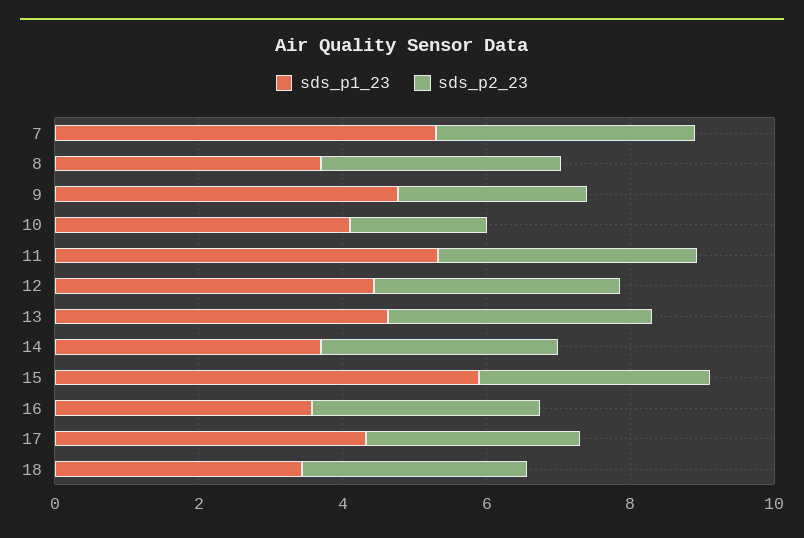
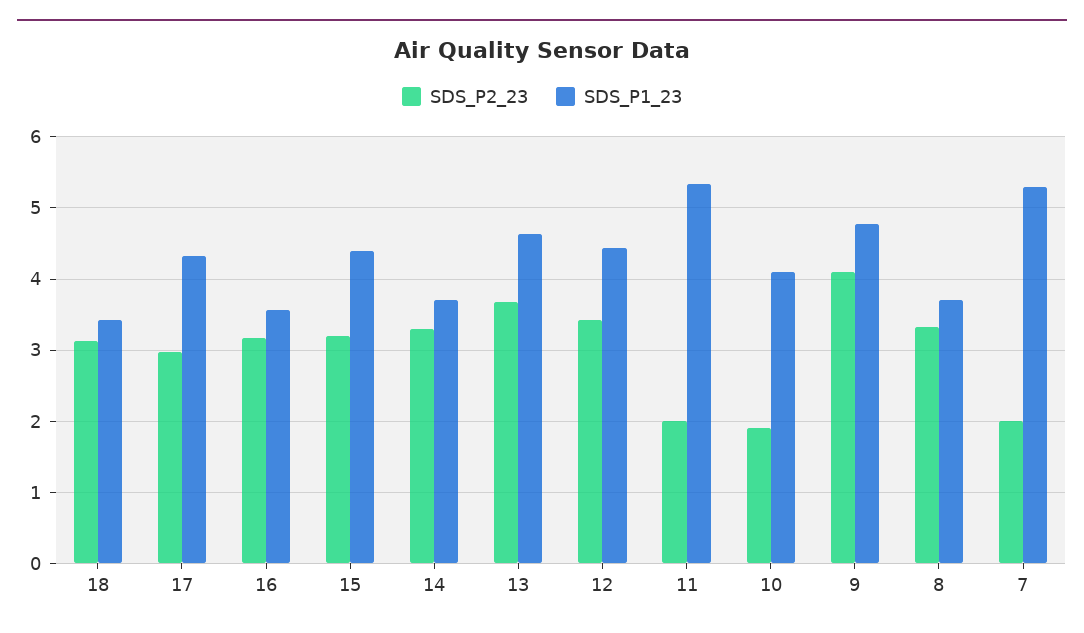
sds_p2_23, 7: 3.5 -> 2
sds_p2_23, 9: 2.5 -> 4.1
sds_p2_23, 11: 3.5 -> 2
sds_p1_23, 15: 6 -> 4.4

